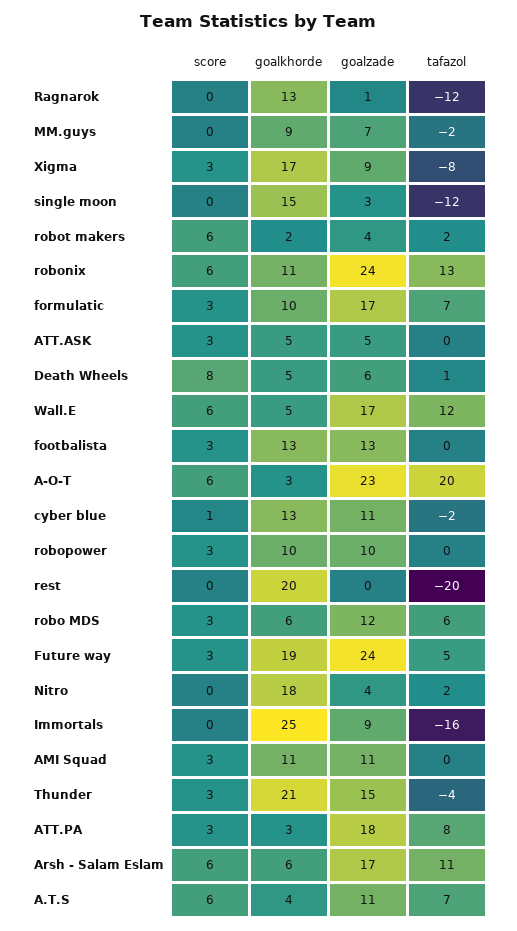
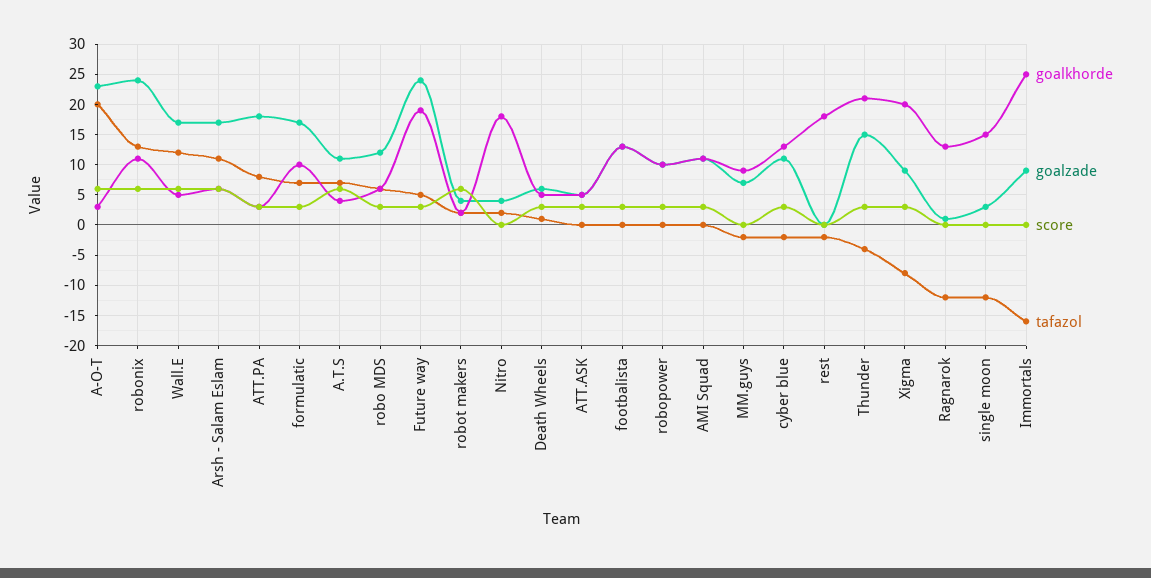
goalkhorde, Xigma: 17 -> 20
score, Death Wheels: 8 -> 3
score, cyber blue: 1 -> 3
goalkhorde, rest: 20 -> 18
tafazol, rest: -20 -> -2

